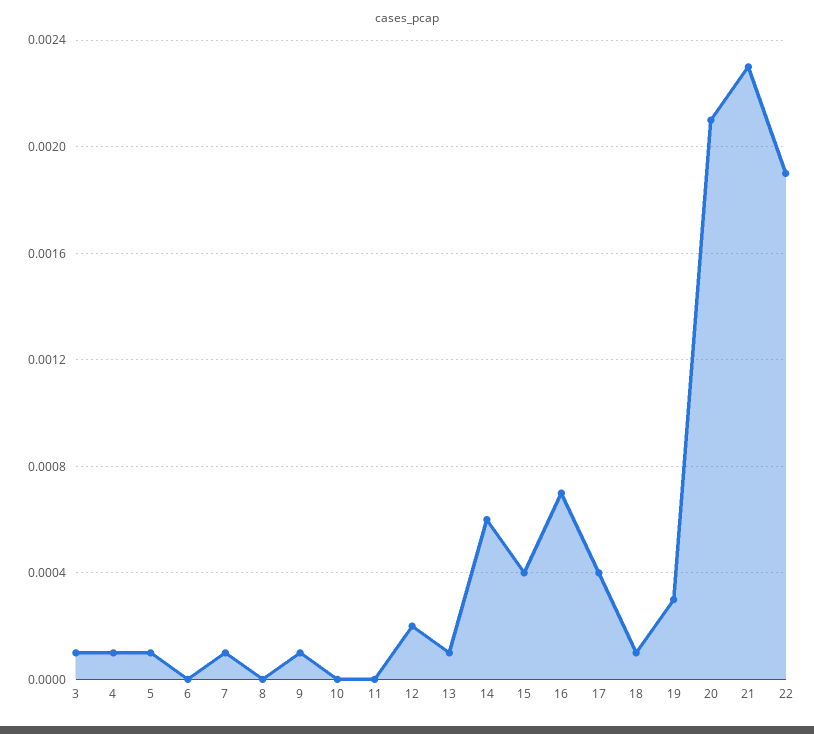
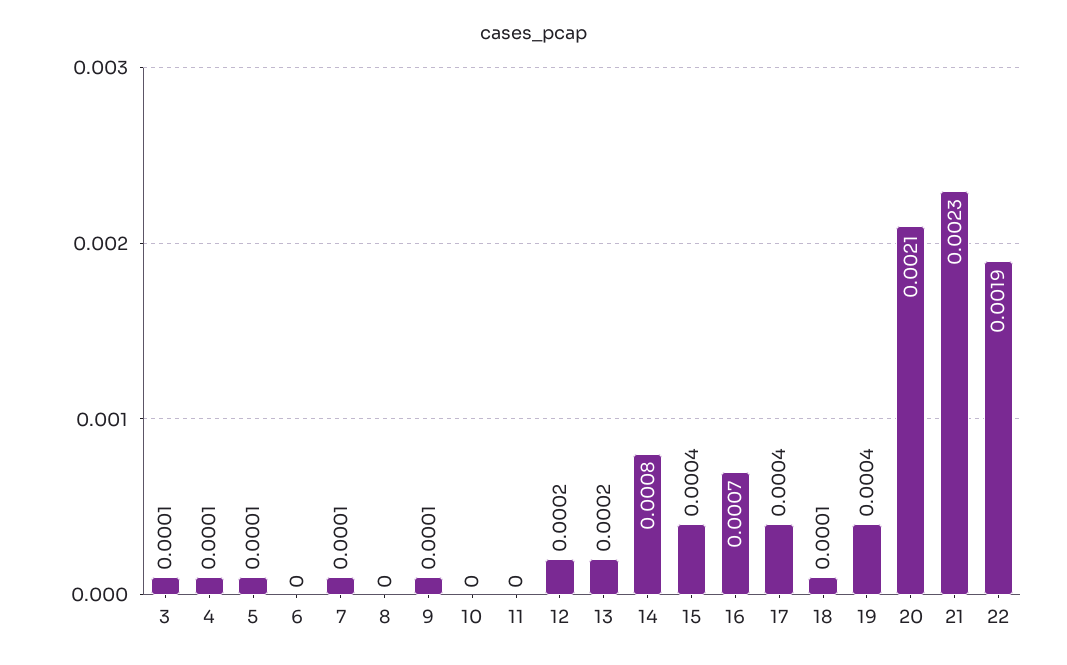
13: 0.0001 -> 0.0002
14: 0.0006 -> 0.0008
19: 0.0003 -> 0.0004

